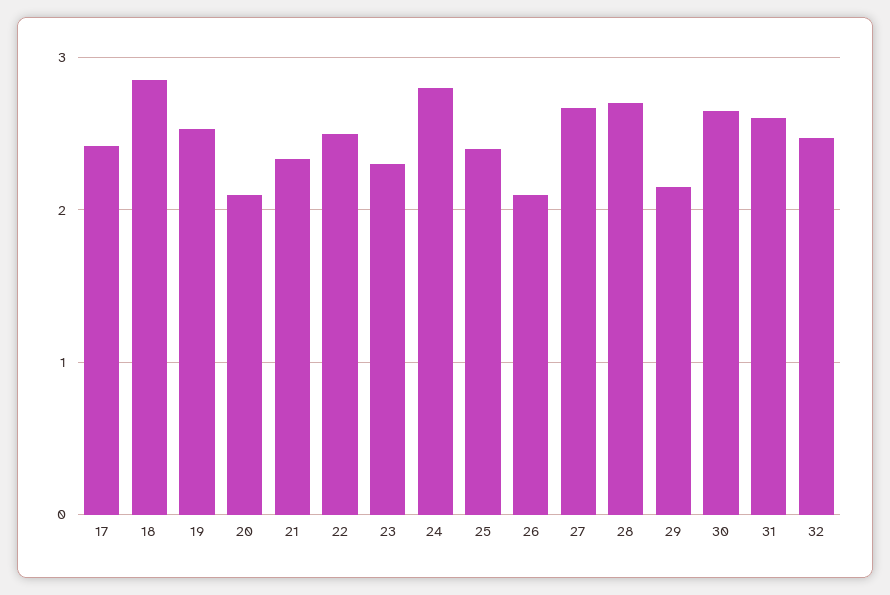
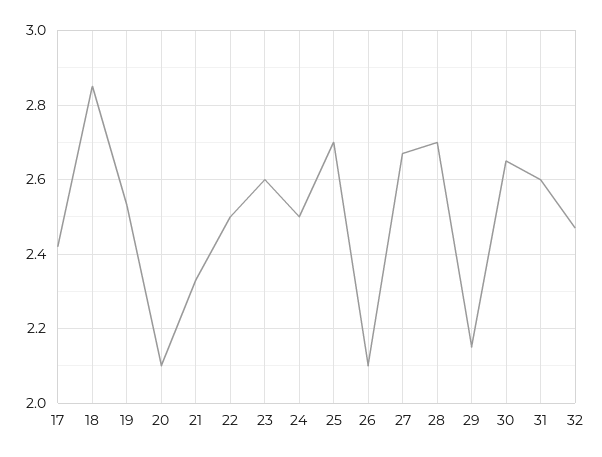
23: 2.3 -> 2.6
24: 2.8 -> 2.5
25: 2.4 -> 2.7

